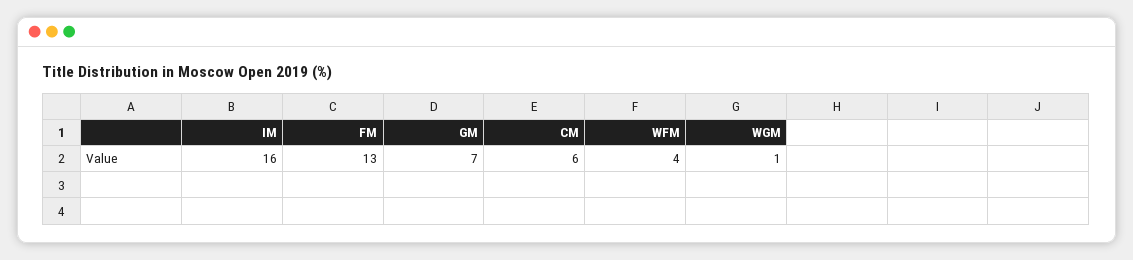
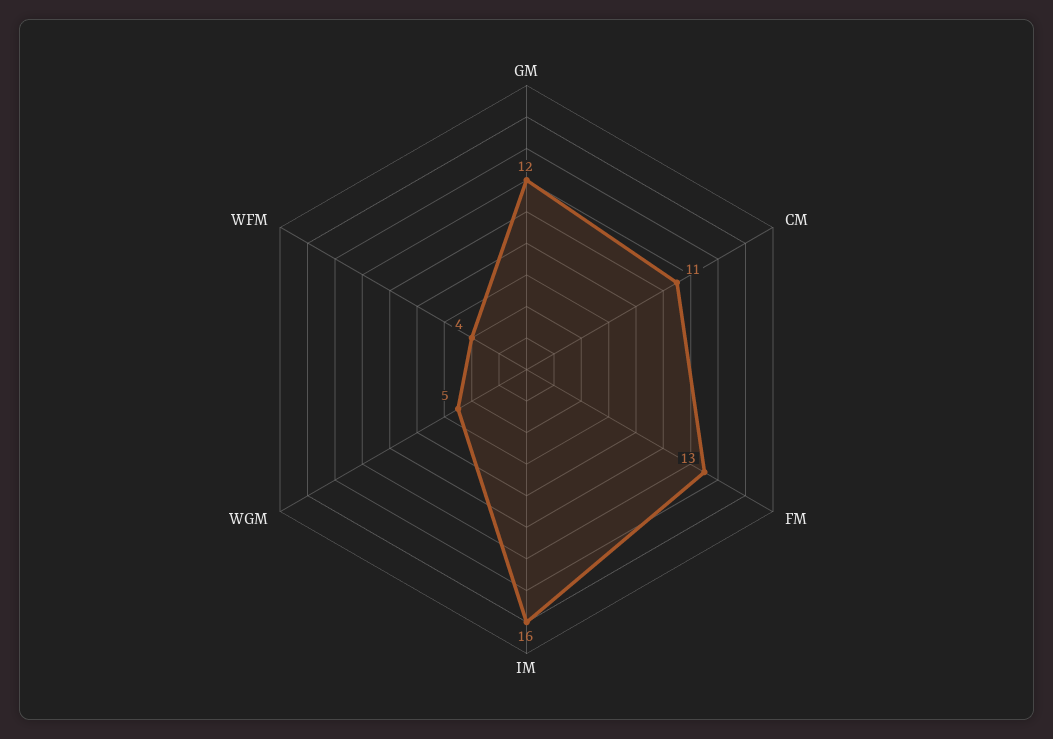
GM: 7 -> 12
CM: 6 -> 11
WGM: 1 -> 5

